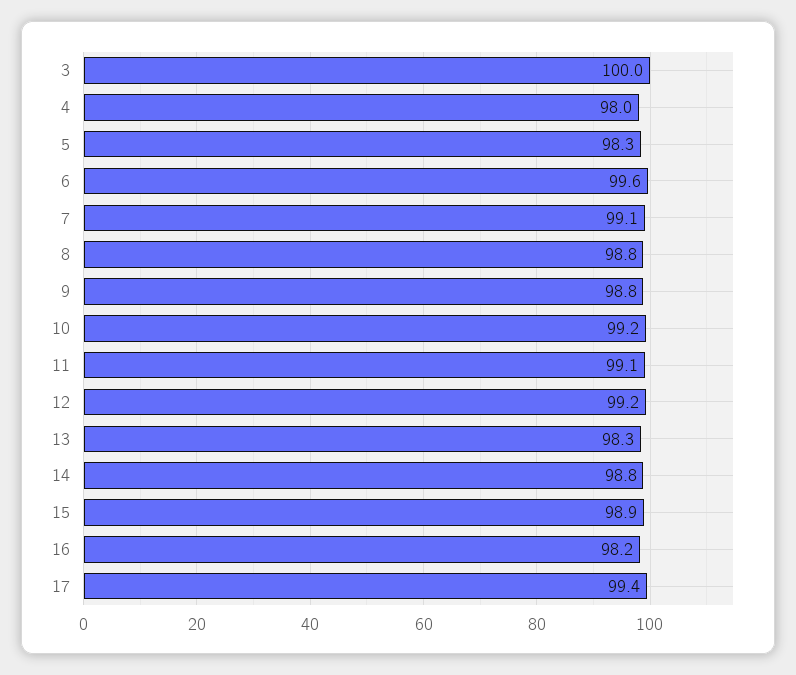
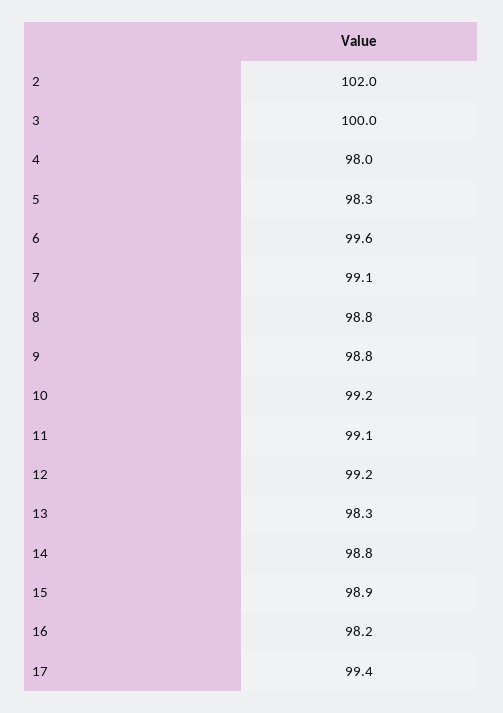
2: none -> 102

